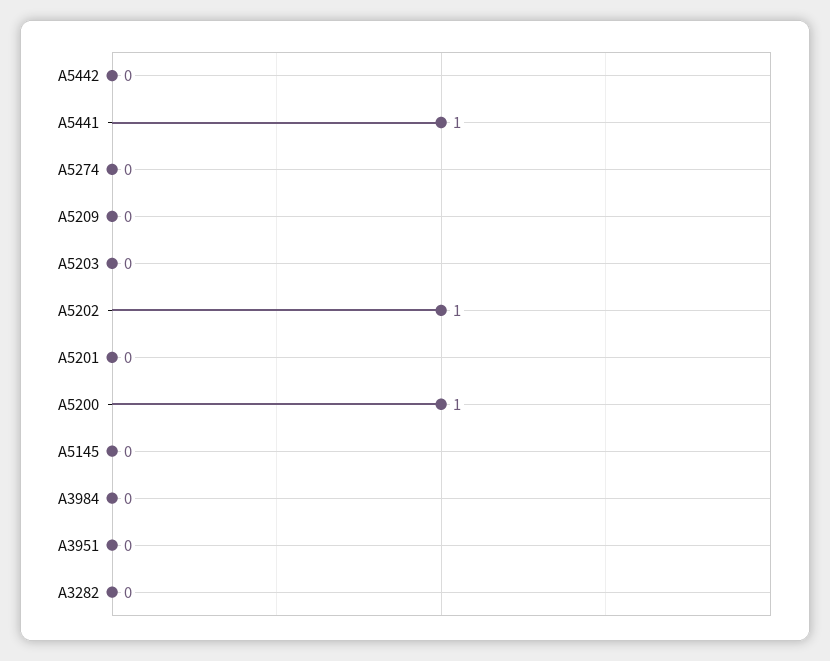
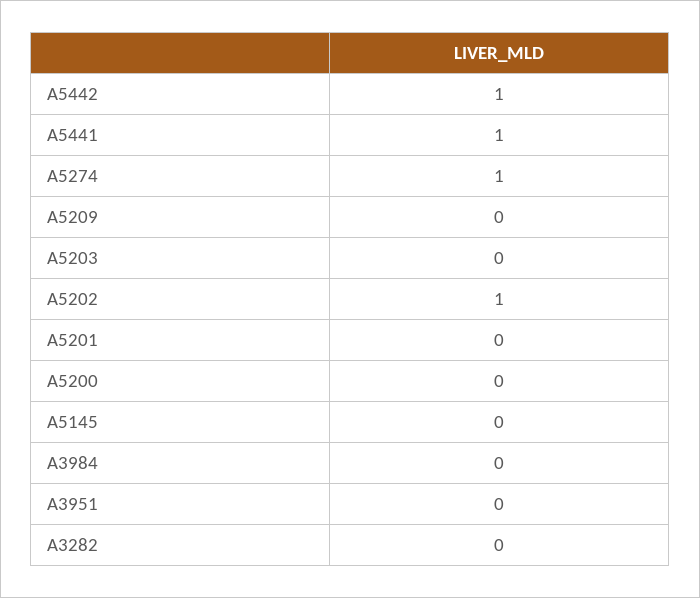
A5442: 0 -> 1
A5274: 0 -> 1
A5200: 1 -> 0

